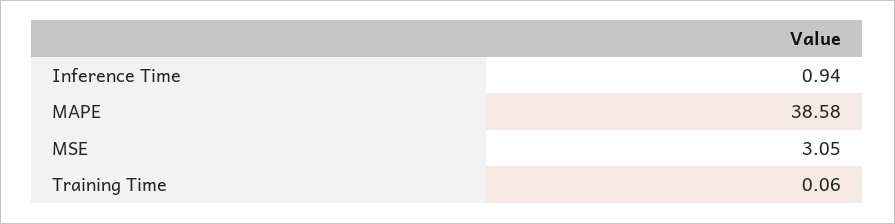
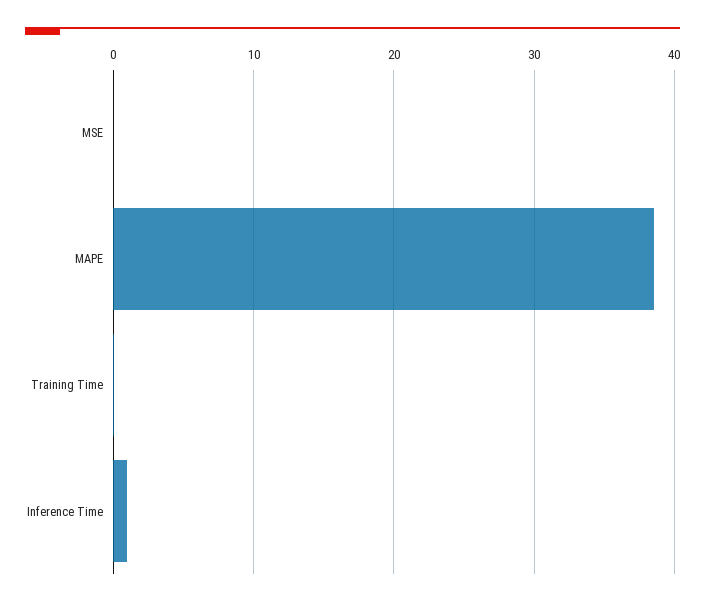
MSE: 3.05 -> 0

